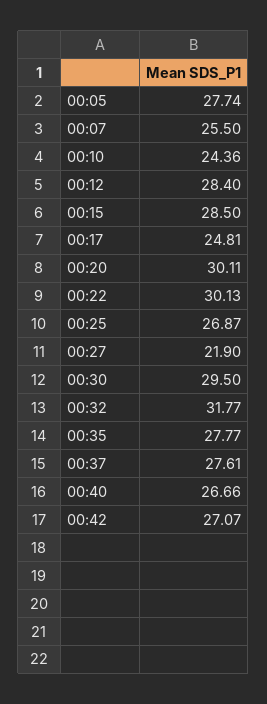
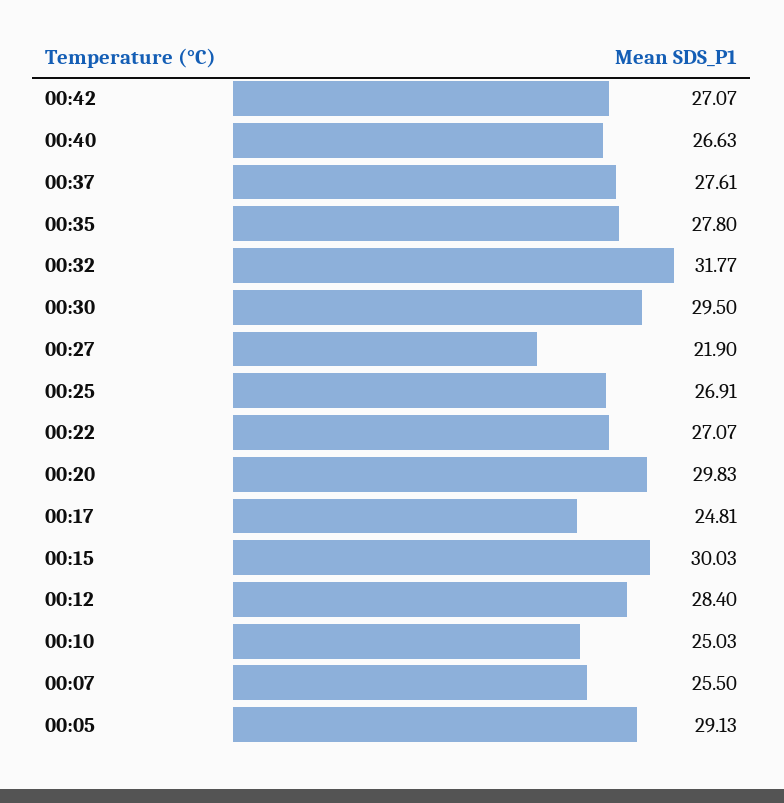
00:05: 27.74 -> 29.13
00:10: 24.36 -> 25.03
00:15: 28.5 -> 30.03
00:20: 30.11 -> 29.83
00:22: 30.13 -> 27.07
00:25: 26.87 -> 26.91
00:35: 27.77 -> 27.8
00:40: 26.66 -> 26.63

